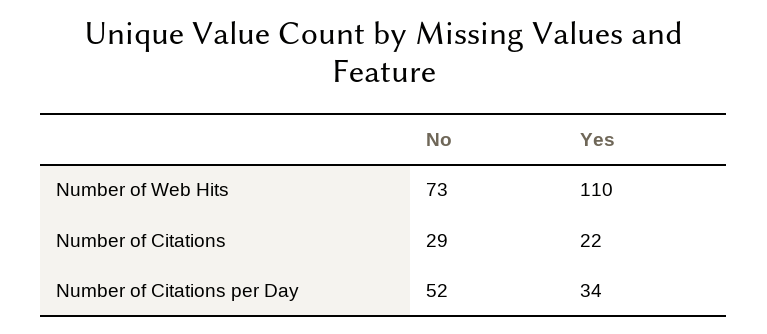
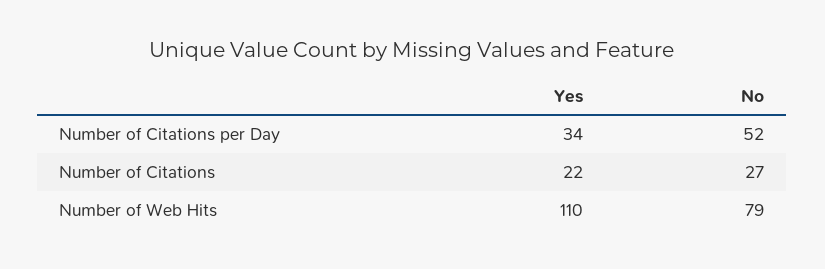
No, Number of Web Hits: 73 -> 79
No, Number of Citations: 29 -> 27

